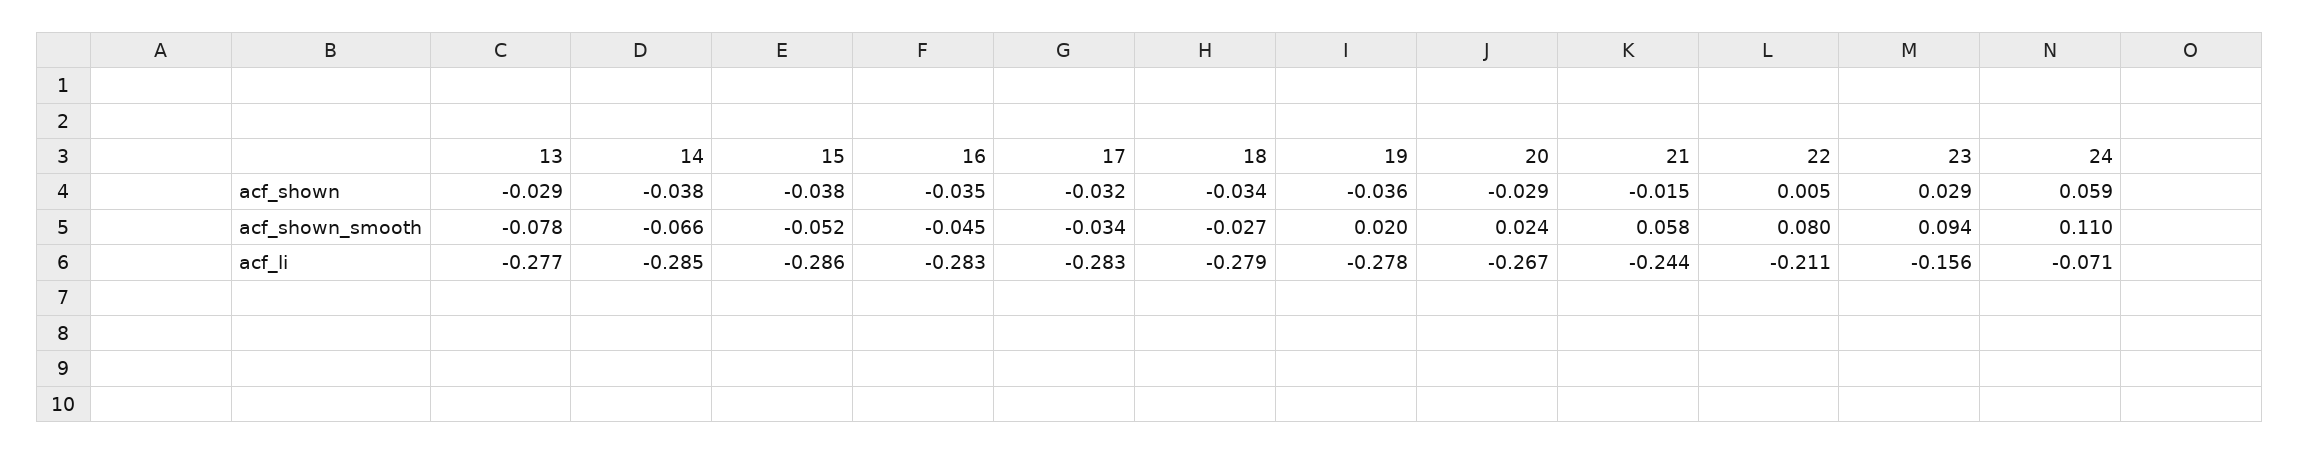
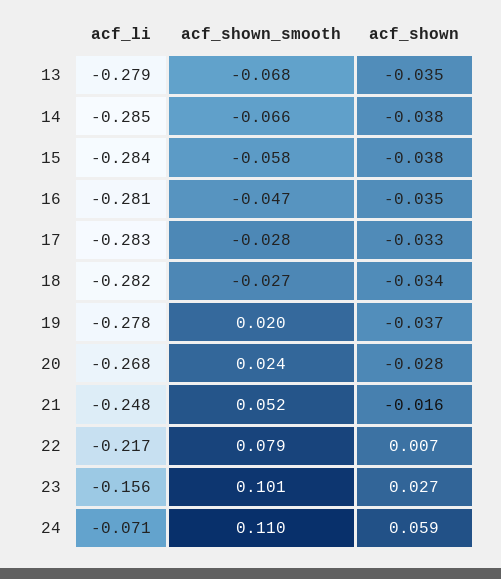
13, acf_shown: -0.029 -> -0.035
17, acf_shown: -0.032 -> -0.033
19, acf_shown: -0.036 -> -0.037
20, acf_shown: -0.029 -> -0.028
21, acf_shown: -0.015 -> -0.016
22, acf_shown: 0.005 -> 0.007
23, acf_shown: 0.029 -> 0.027
13, acf_shown_smooth: -0.078 -> -0.068
15, acf_shown_smooth: -0.052 -> -0.058
16, acf_shown_smooth: -0.045 -> -0.047
17, acf_shown_smooth: -0.034 -> -0.028
21, acf_shown_smooth: 0.058 -> 0.052
22, acf_shown_smooth: 0.08 -> 0.079
23, acf_shown_smooth: 0.094 -> 0.101
13, acf_li: -0.277 -> -0.279
15, acf_li: -0.286 -> -0.284
16, acf_li: -0.283 -> -0.281
18, acf_li: -0.279 -> -0.282
20, acf_li: -0.267 -> -0.268
21, acf_li: -0.244 -> -0.248
22, acf_li: -0.211 -> -0.217

